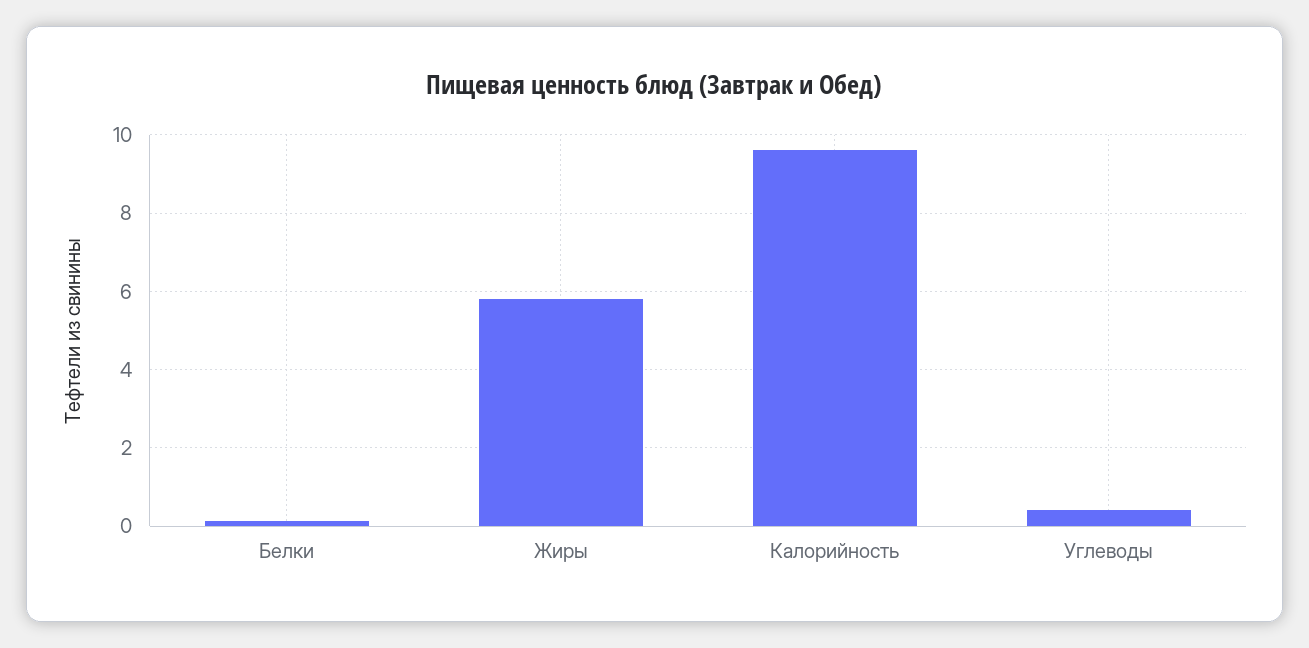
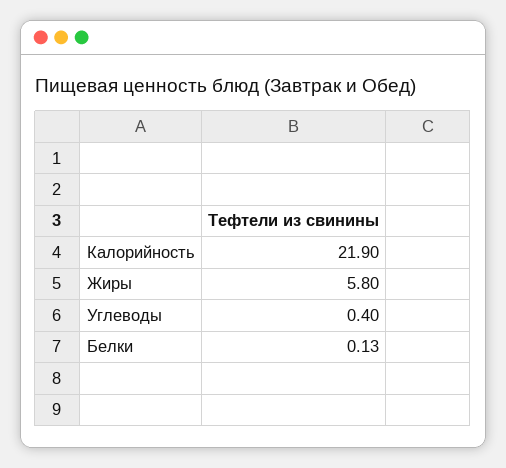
Калорийность: 9.6 -> 21.9

